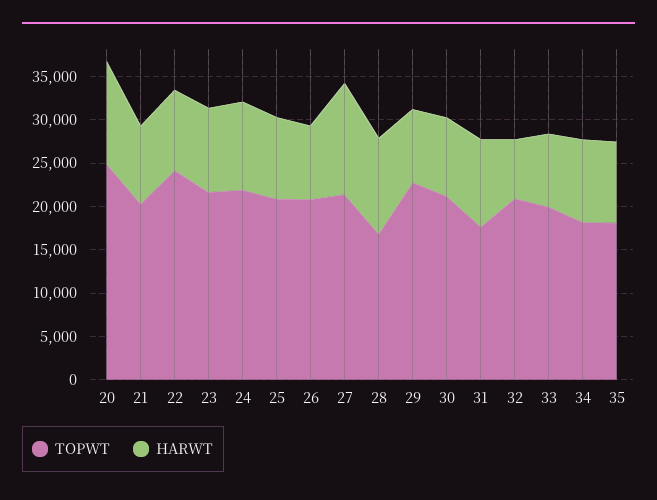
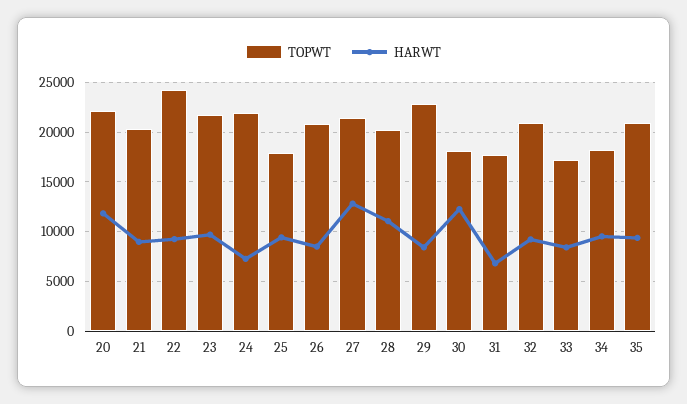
TOPWT, 20: 25000 -> 22000
HARWT, 24: 10000 -> 7000
TOPWT, 25: 21000 -> 18000
TOPWT, 28: 17000 -> 20000
TOPWT, 30: 21000 -> 18000
HARWT, 30: 9000 -> 12000
HARWT, 31: 10000 -> 7000
HARWT, 32: 7000 -> 9000
TOPWT, 33: 20000 -> 17000
TOPWT, 35: 18000 -> 21000

